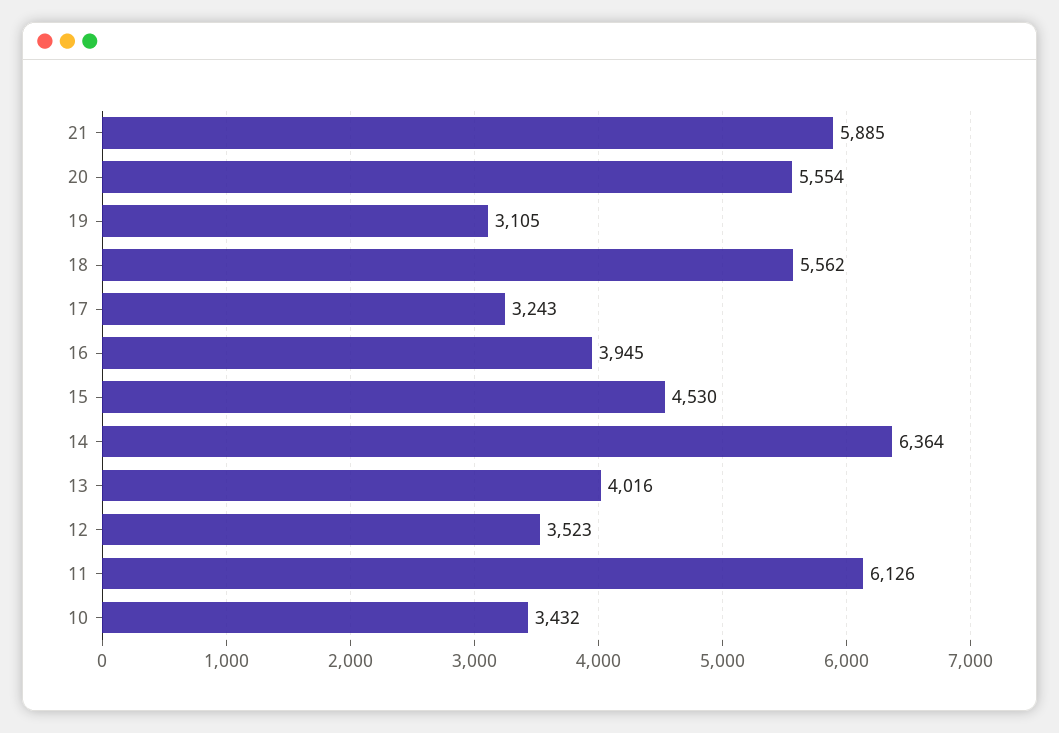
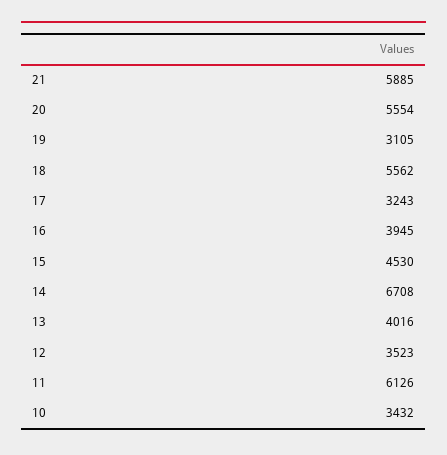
14: 6364 -> 6708

